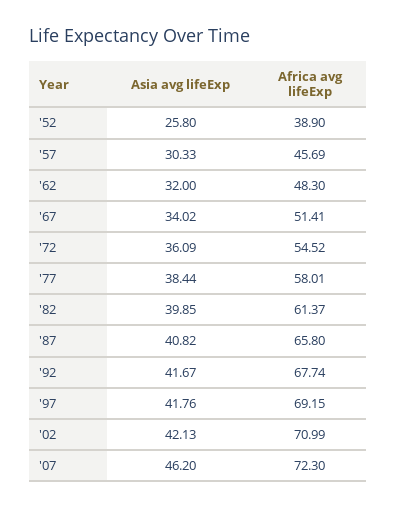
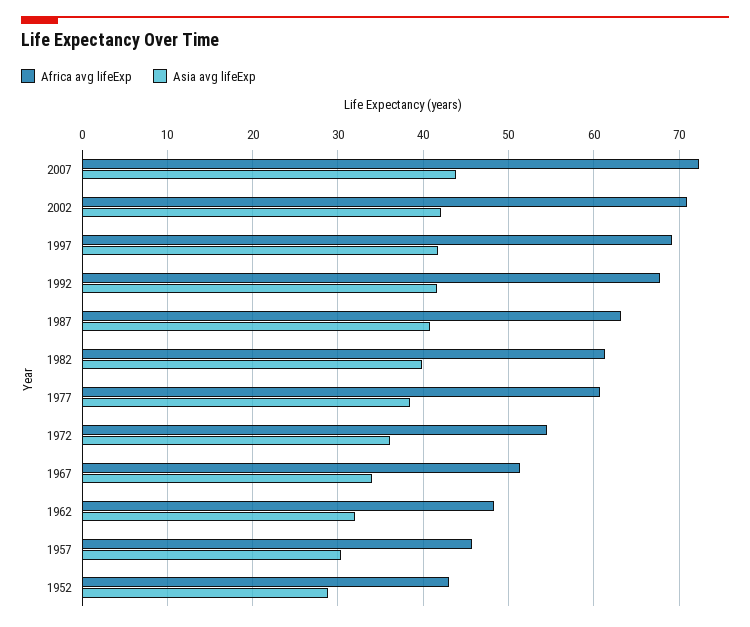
Asia avg lifeExp, '52: 25.8 -> 29
Africa avg lifeExp, '52: 38.9 -> 43
Africa avg lifeExp, '77: 58.01 -> 61
Africa avg lifeExp, '87: 65.8 -> 63
Asia avg lifeExp, '07: 46.2 -> 44

